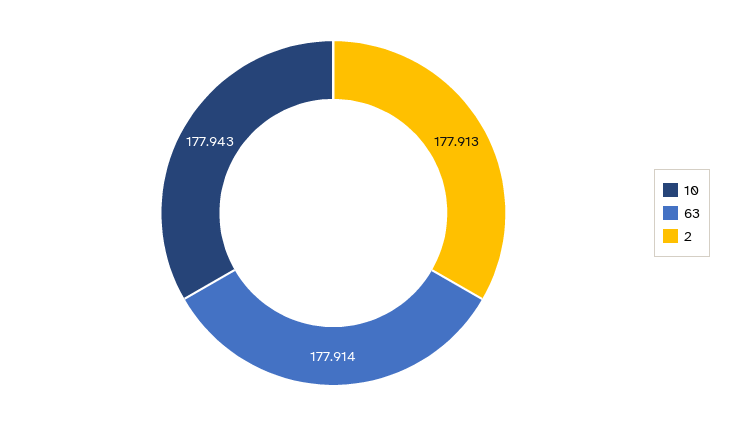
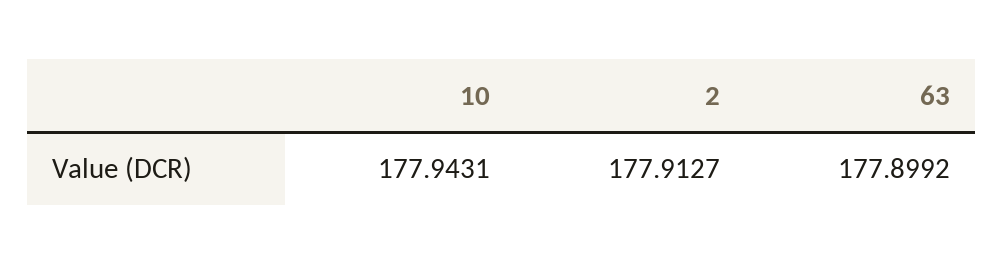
63: 177.914 -> 177.8992

